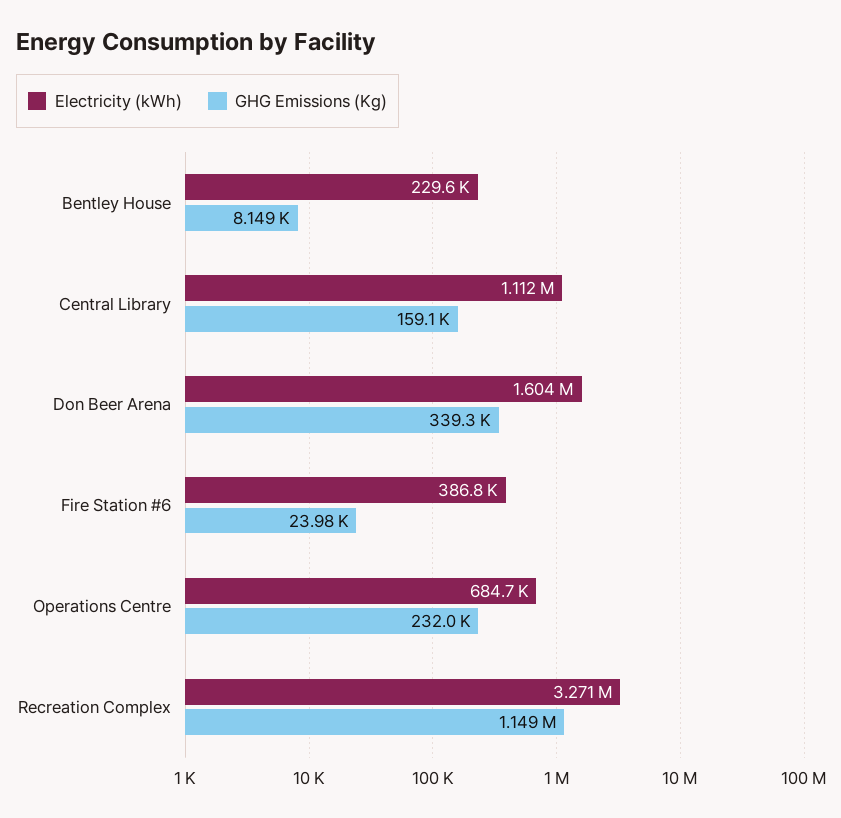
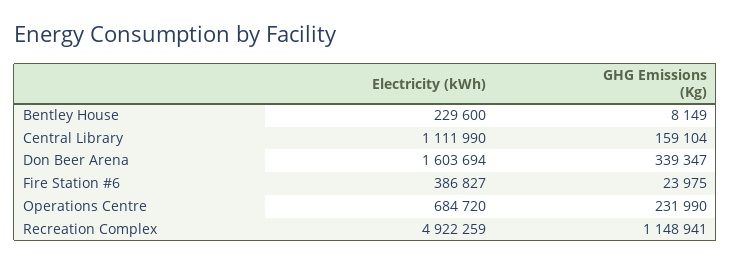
Electricity (kWh), Recreation Complex: 3271000 -> 4922259

